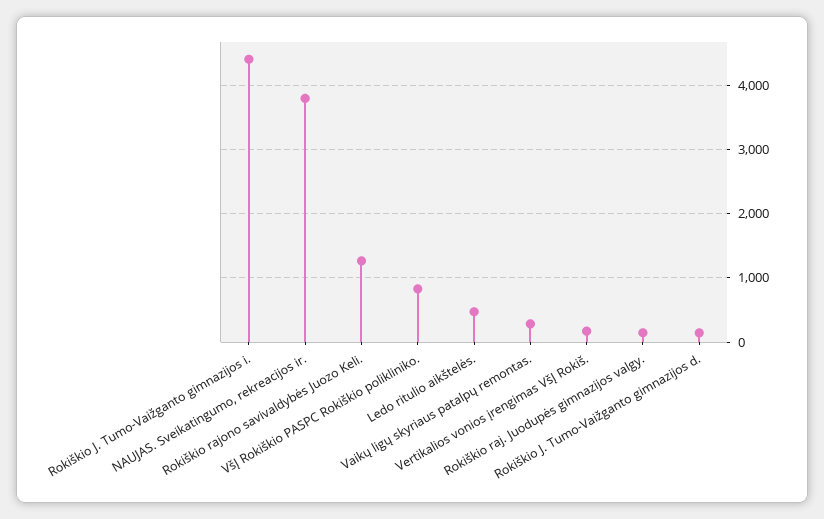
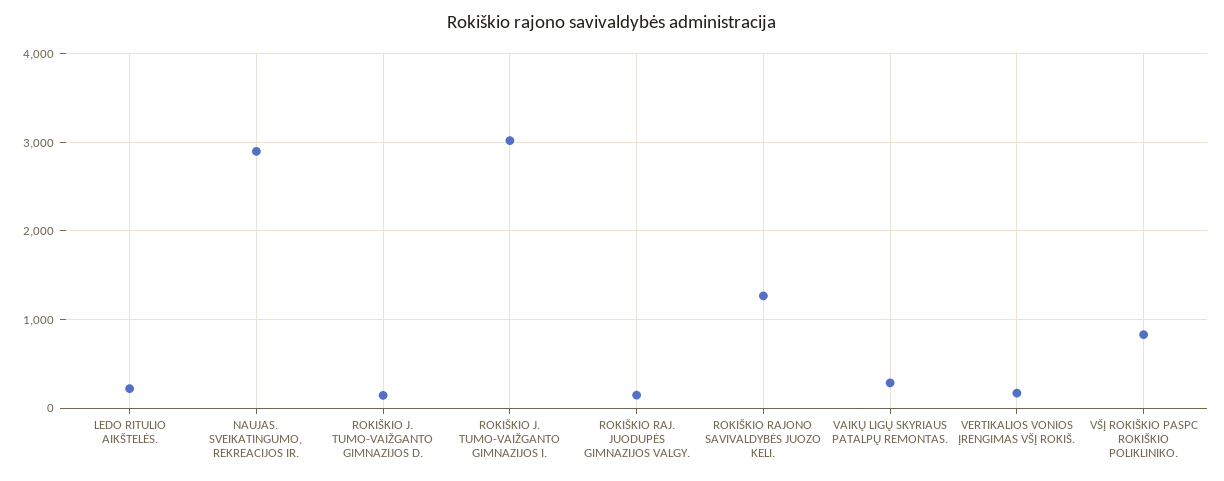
Rokiškio J. Tumo-Vaižganto gimnazijos i.: 4400 -> 3000
NAUJAS. Sveikatingumo, rekreacijos ir.: 3800 -> 2900
Ledo ritulio aikštelės.: 500 -> 200

